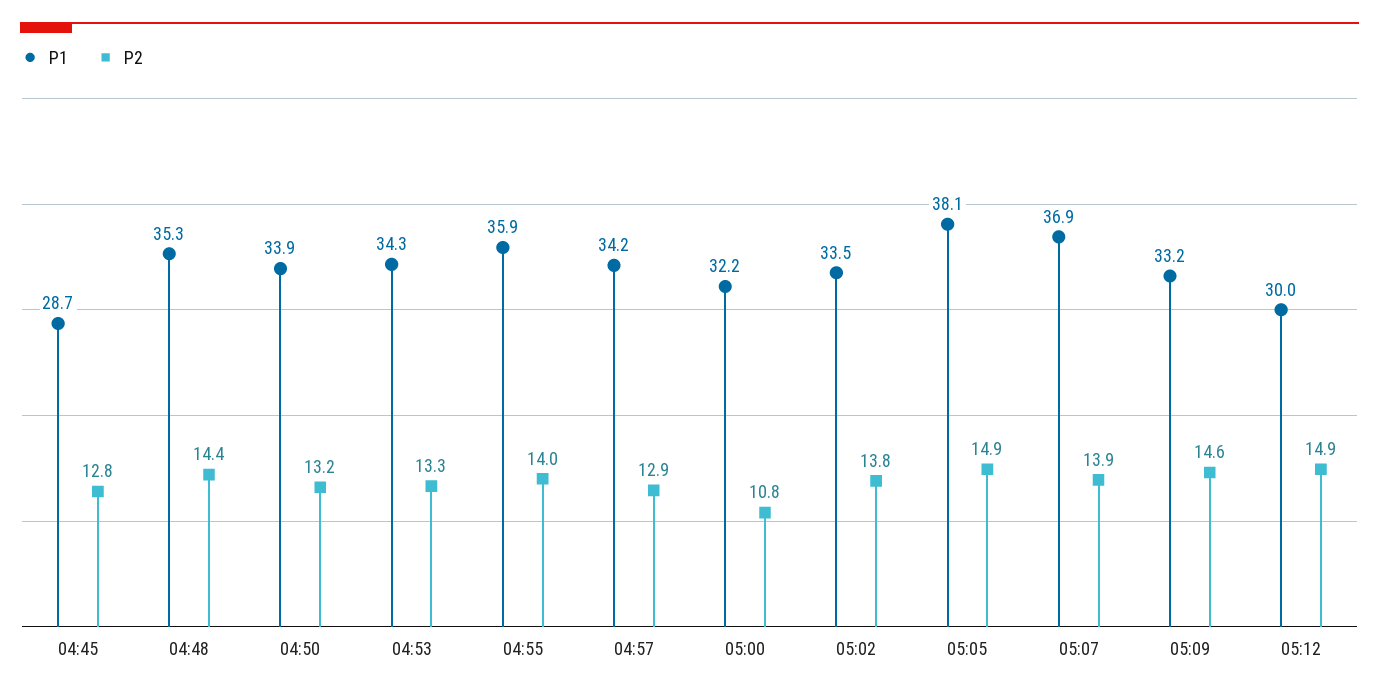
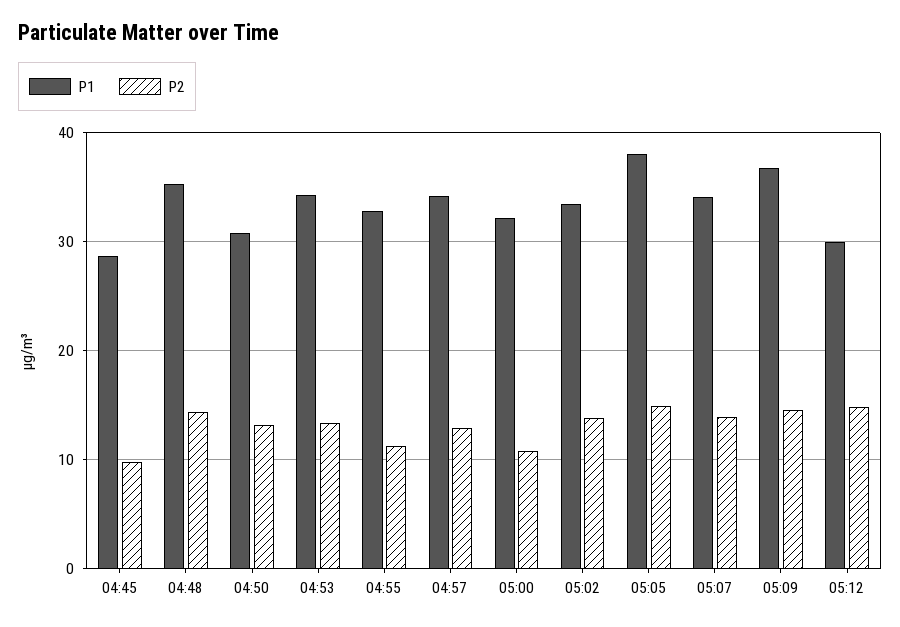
P2, 04:45: 12.8 -> 10
P1, 04:50: 33.9 -> 31
P1, 04:55: 35.9 -> 33
P2, 04:55: 14 -> 11
P1, 05:07: 36.9 -> 34
P1, 05:09: 33.2 -> 37

